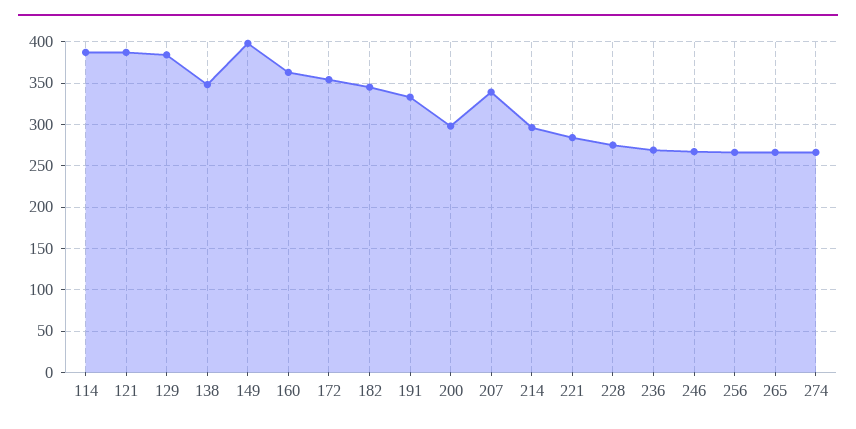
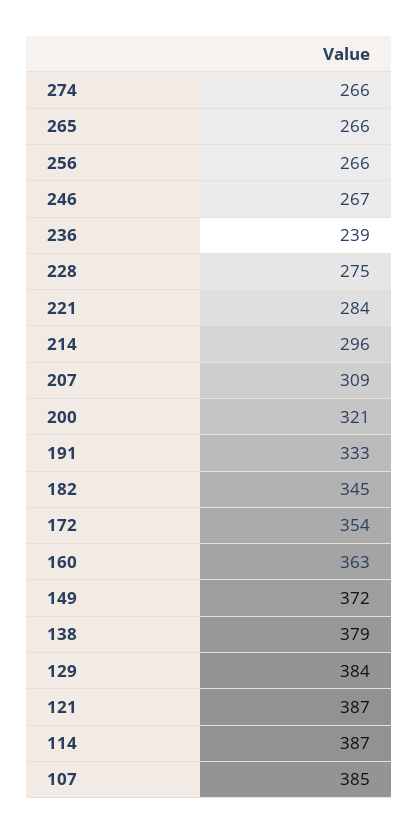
138: 350 -> 379
149: 400 -> 372
200: 300 -> 321
207: 340 -> 309
236: 270 -> 239
107: none -> 385

